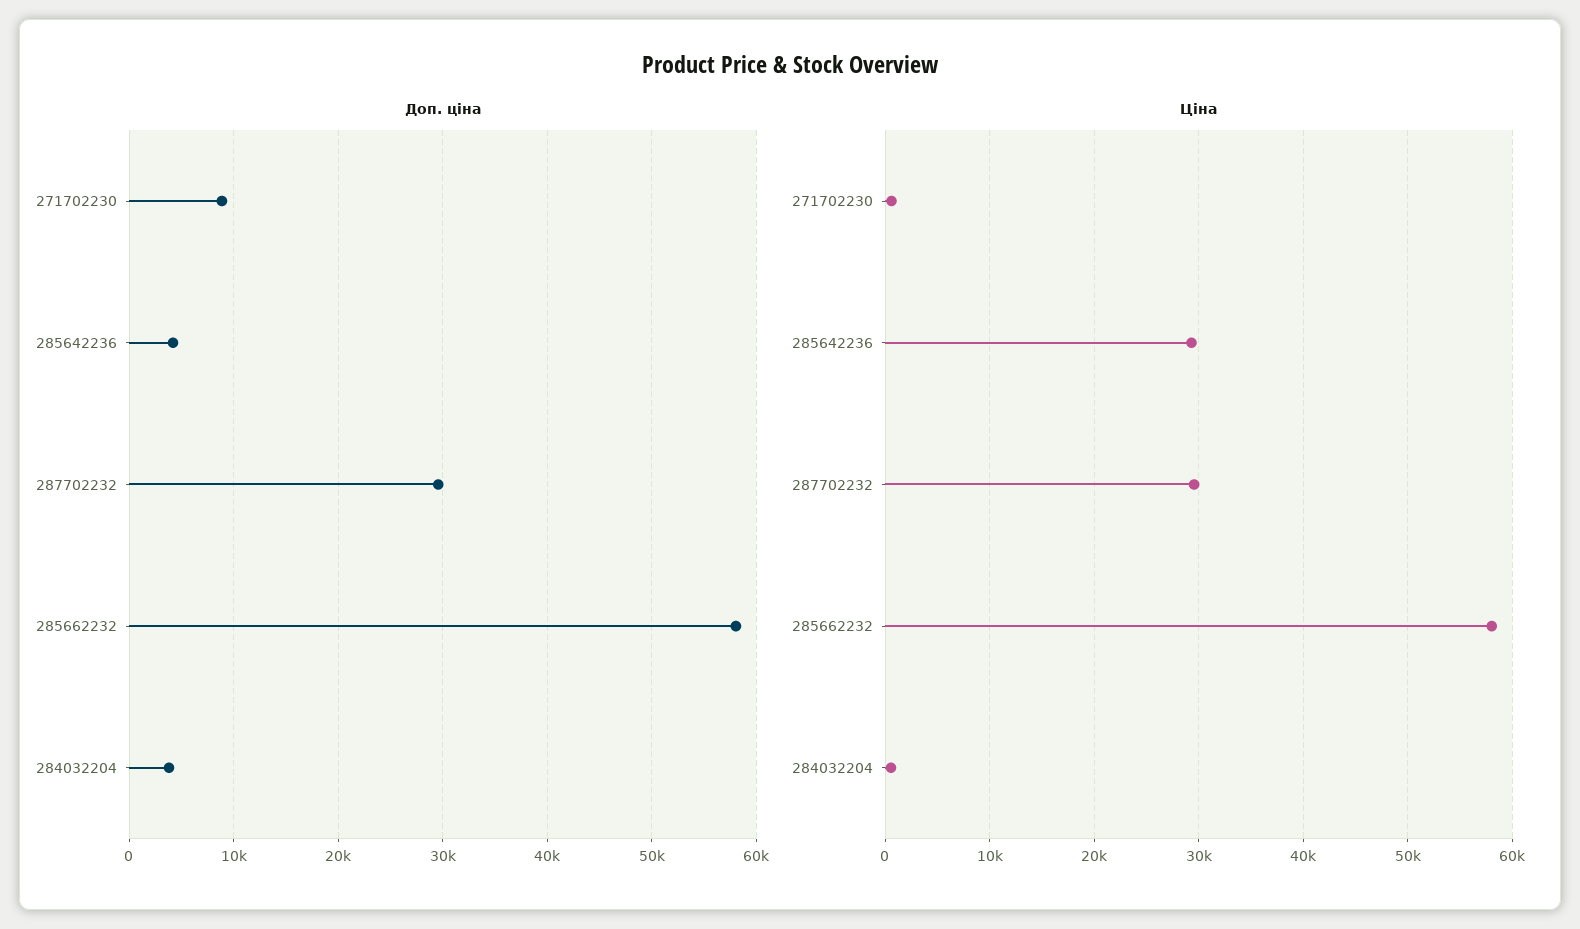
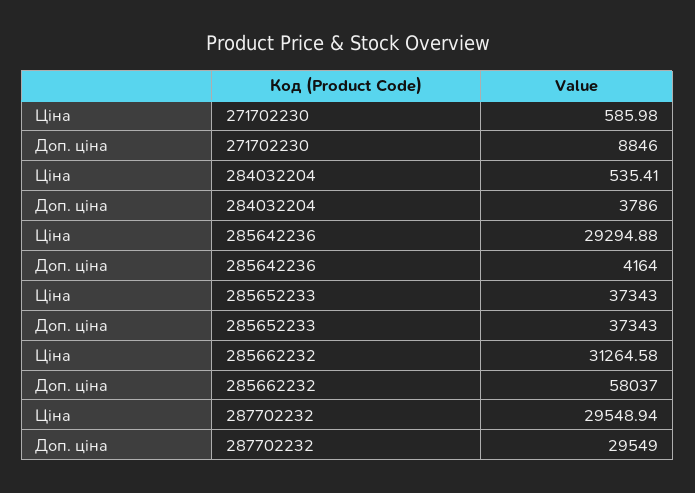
Ціна, 285662232: 58000 -> 31264.58
Ціна, 285652233: none -> 37343
Доп. ціна, 285652233: none -> 37343

